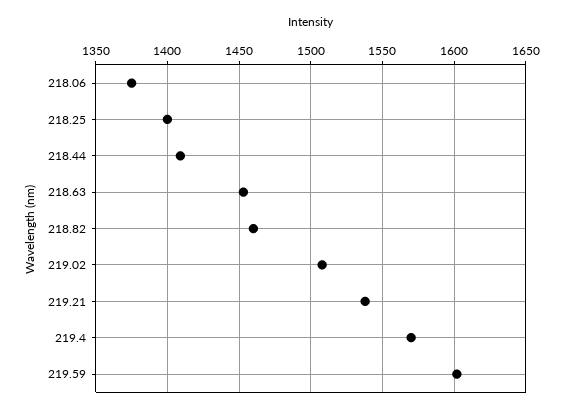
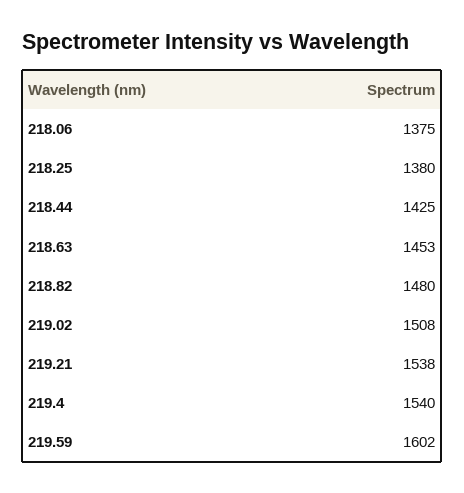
218.25: 1400 -> 1380
218.44: 1410 -> 1425
218.82: 1460 -> 1480
219.4: 1570 -> 1540

